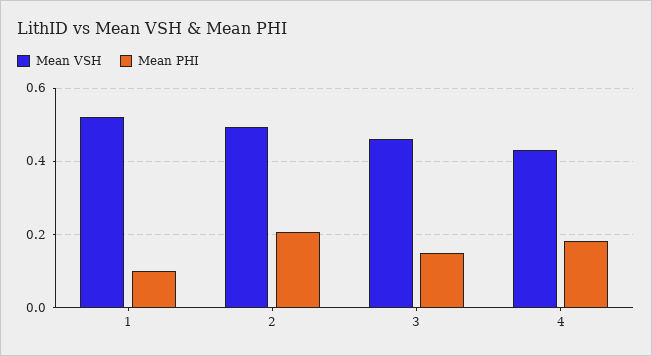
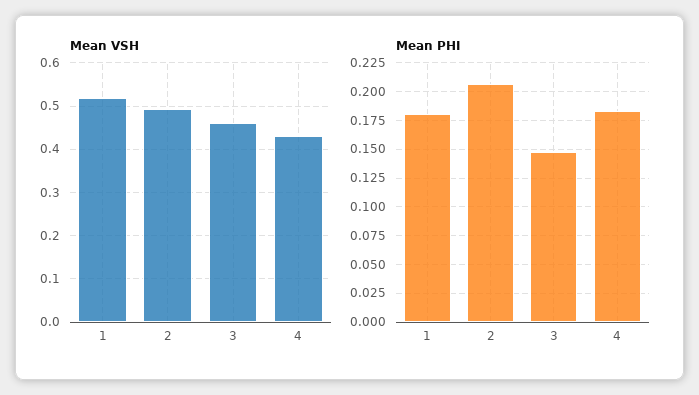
Mean PHI, 1: 0.1 -> 0.175

